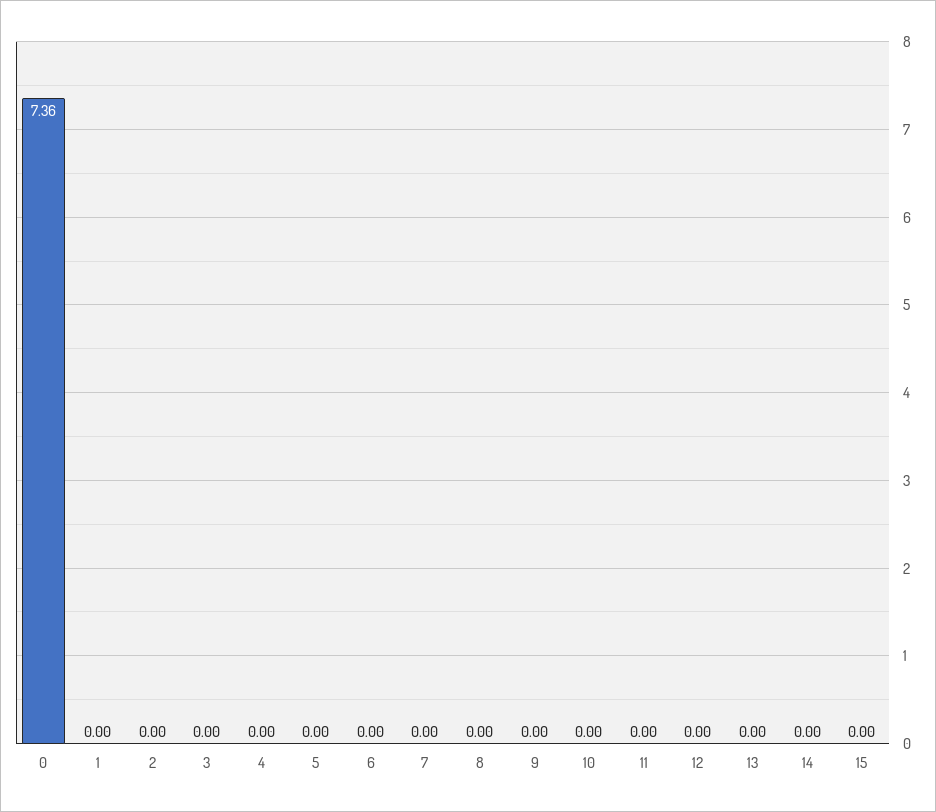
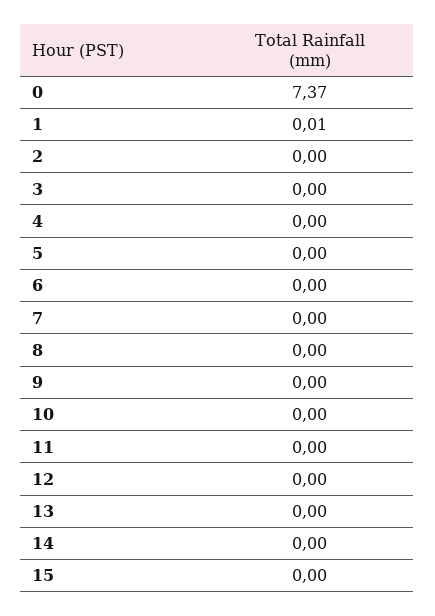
0: 7.36 -> 7.37
1: 0 -> 0.01

